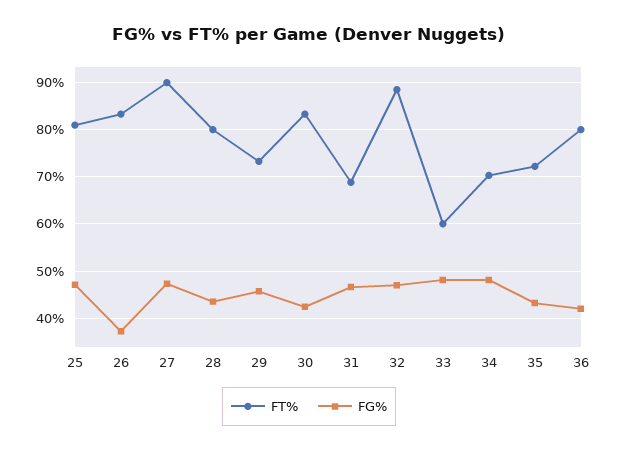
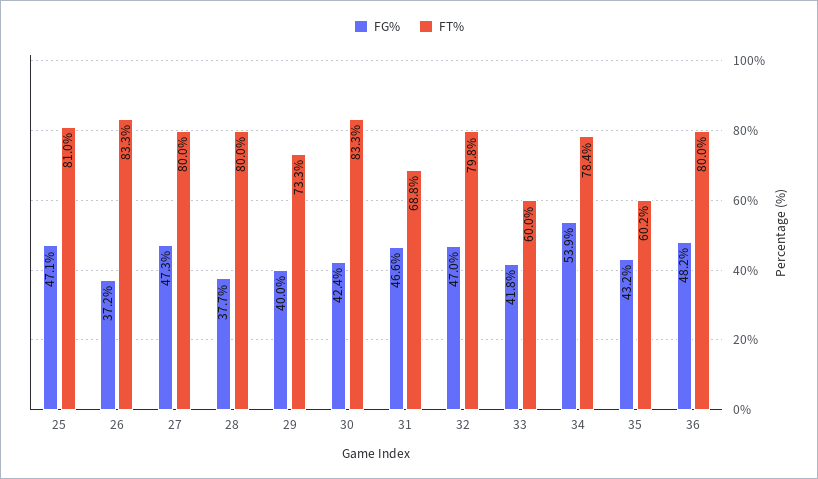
FT%, 27: 90 -> 80
FG%, 28: 44 -> 37.7
FG%, 29: 46 -> 40
FT%, 32: 88 -> 79.8
FG%, 33: 48 -> 41.8
FT%, 34: 70 -> 78.4
FG%, 34: 48 -> 53.9
FT%, 35: 72 -> 60.2
FG%, 36: 42 -> 48.2

